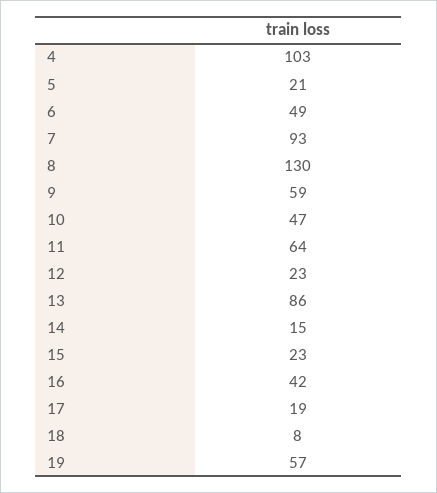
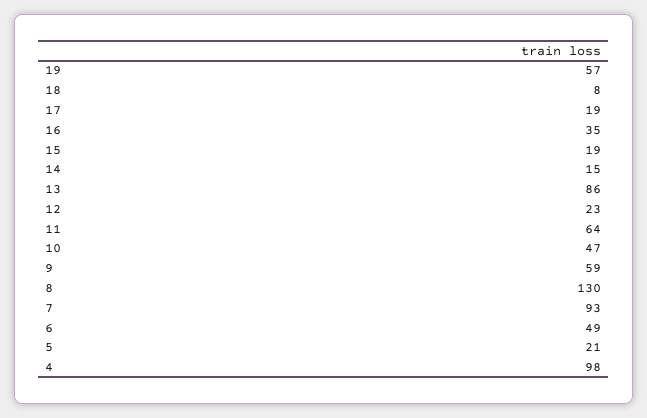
4: 103 -> 98
15: 23 -> 19
16: 42 -> 35

